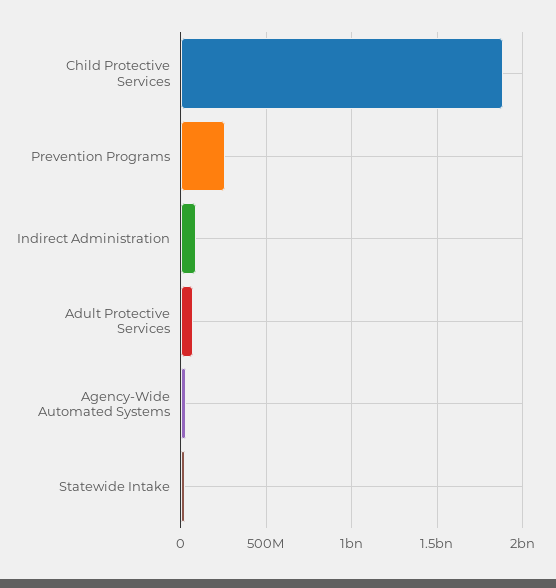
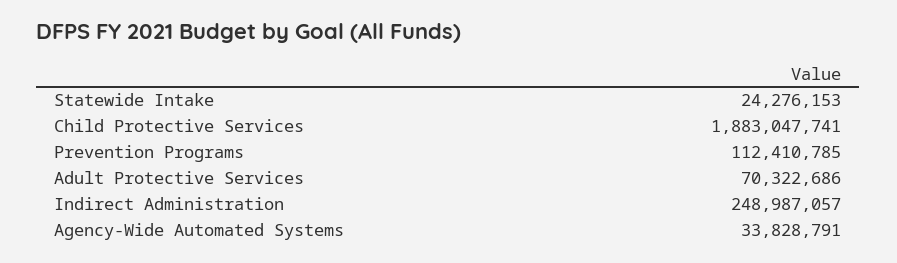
Prevention Programs: 250000000 -> 112410785
Indirect Administration: 100000000 -> 248987057

